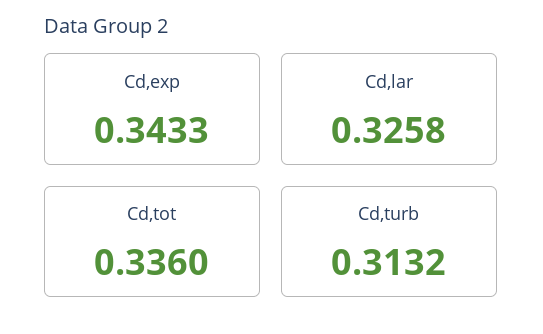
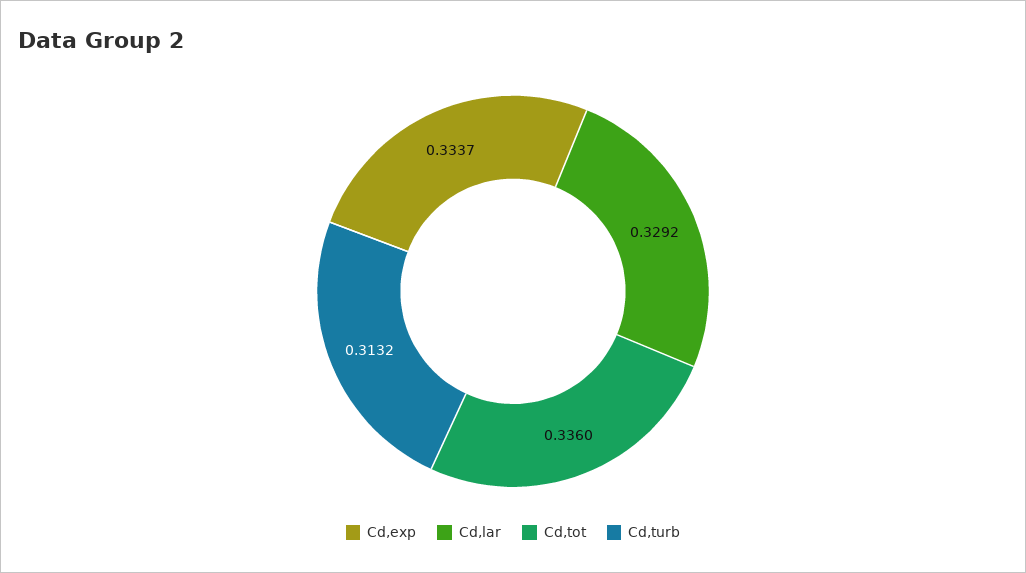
Cd,exp: 0.3433 -> 0.3337
Cd,lar: 0.3258 -> 0.3292

